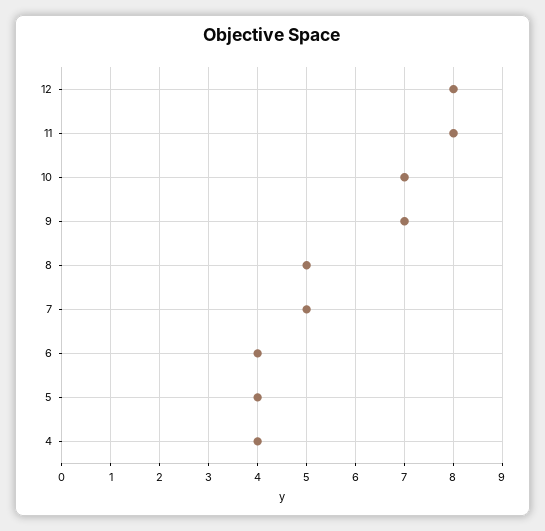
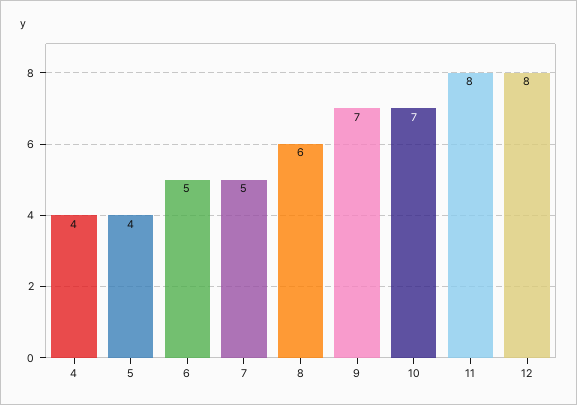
8: 5 -> 6
6: 4 -> 5

